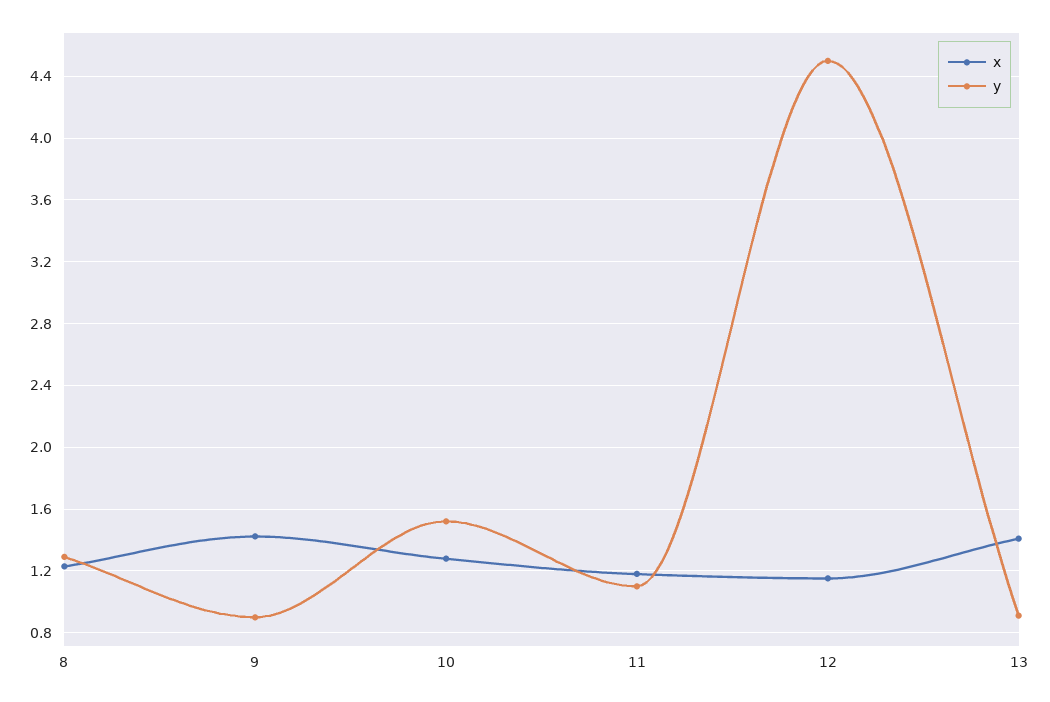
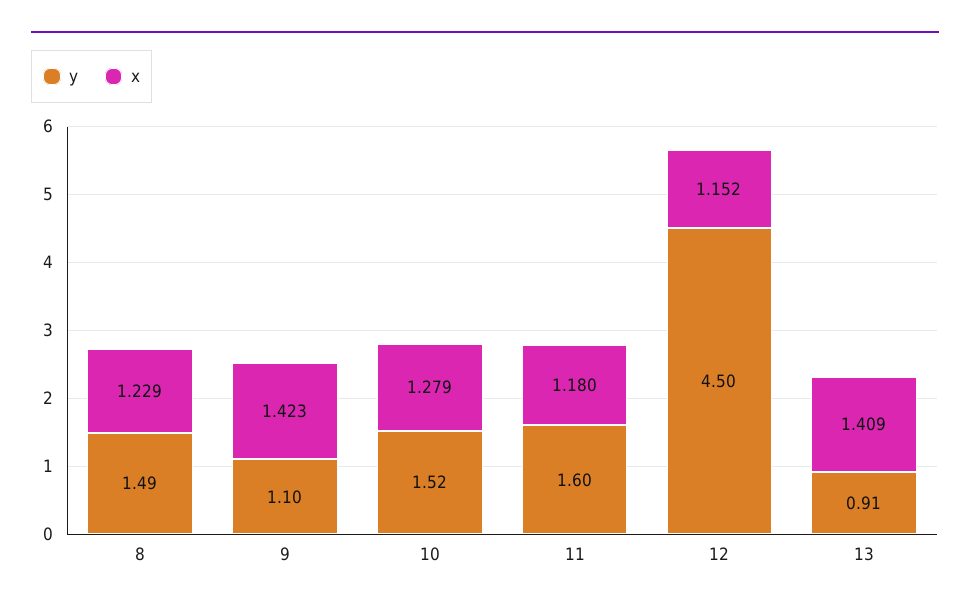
y, 8: 1.3 -> 1.49
y, 9: 0.9 -> 1.1
y, 11: 1.1 -> 1.6

